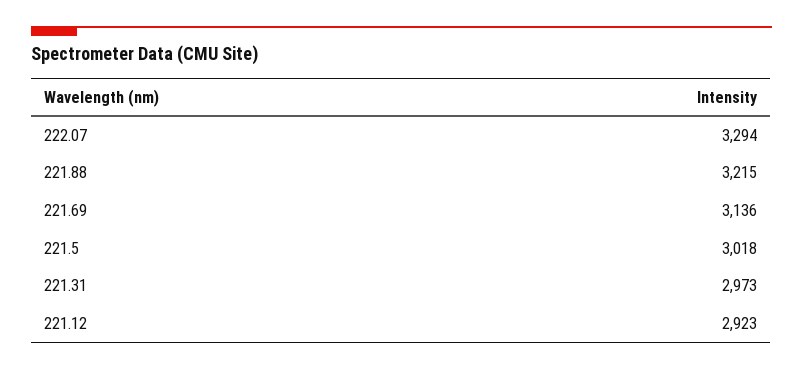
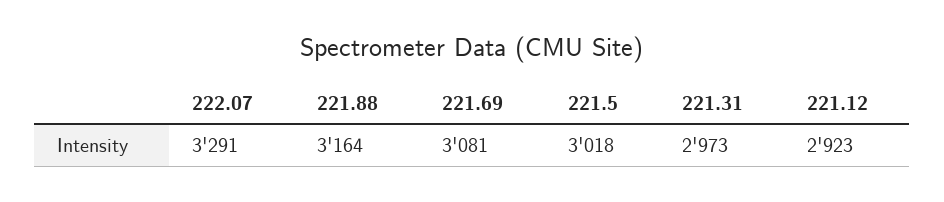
222.07: 3294 -> 3291
221.88: 3215 -> 3164
221.69: 3136 -> 3081

